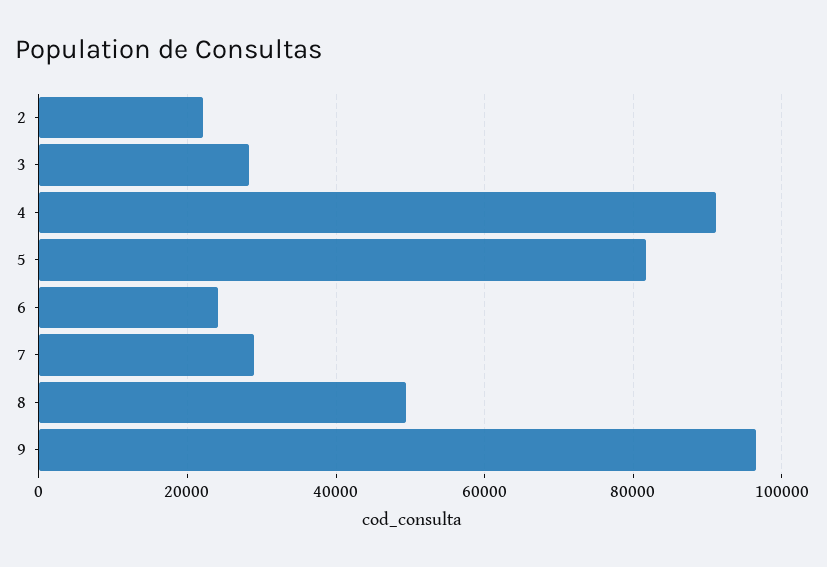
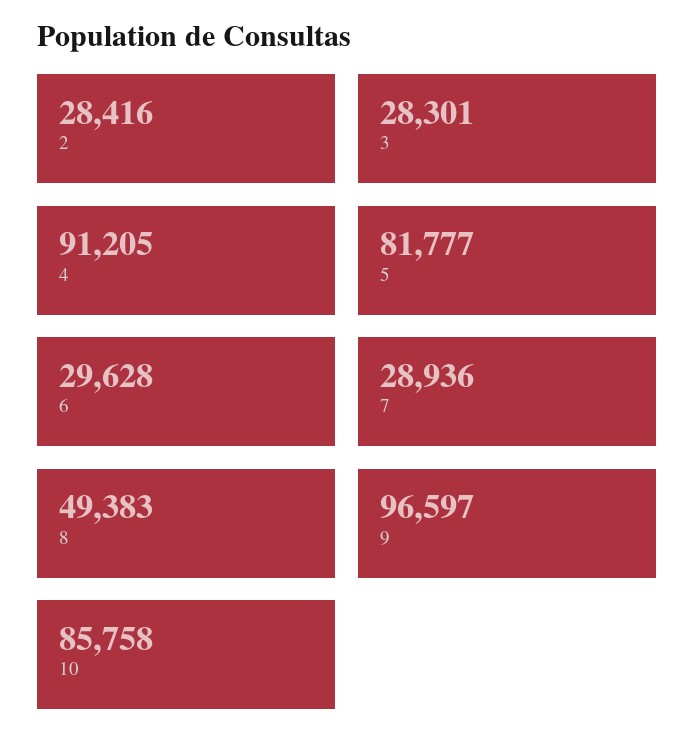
2: 22000 -> 28416
6: 24000 -> 29628
10: none -> 85758

